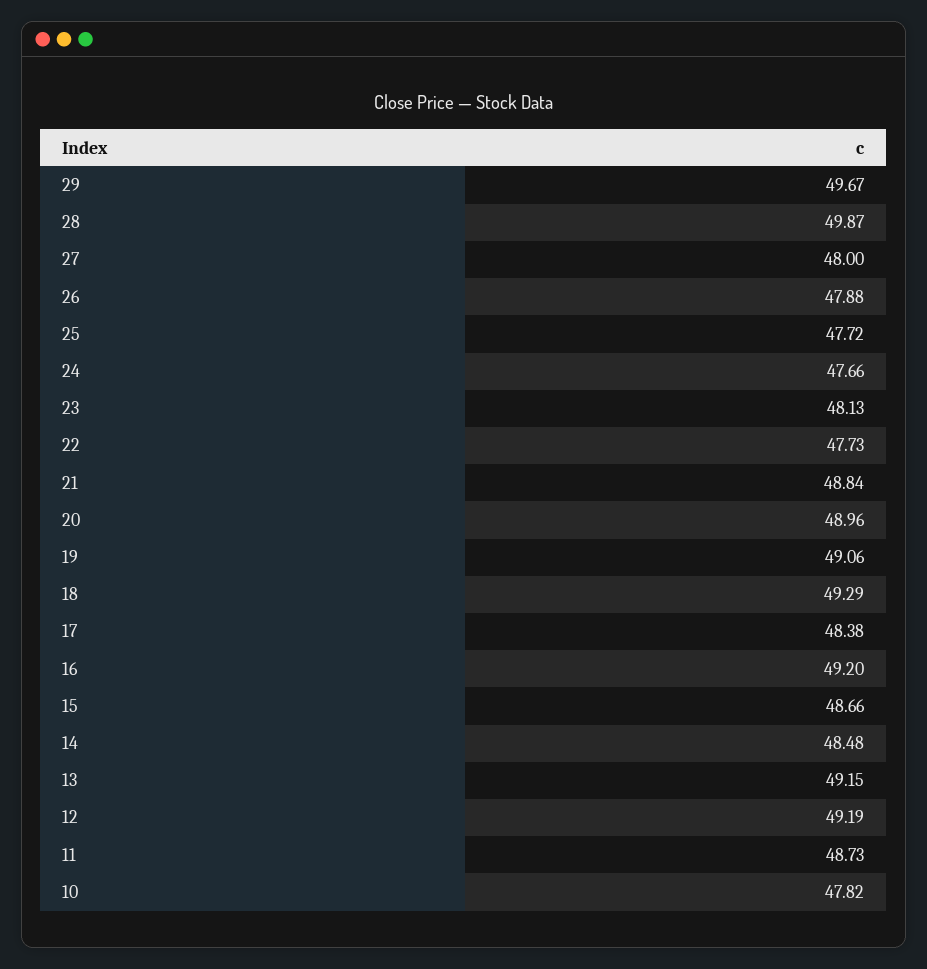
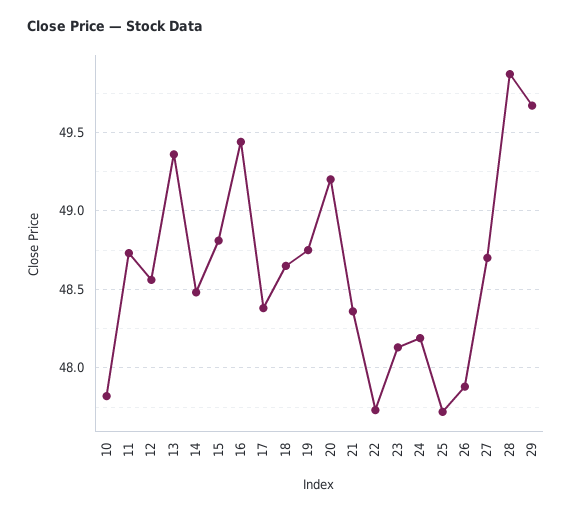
27: 48 -> 48.7
24: 47.66 -> 48.2
21: 48.84 -> 48.35
20: 48.96 -> 49.2
19: 49.06 -> 48.75
18: 49.29 -> 48.65
16: 49.2 -> 49.45
15: 48.66 -> 48.8
13: 49.15 -> 49.35
12: 49.19 -> 48.55

